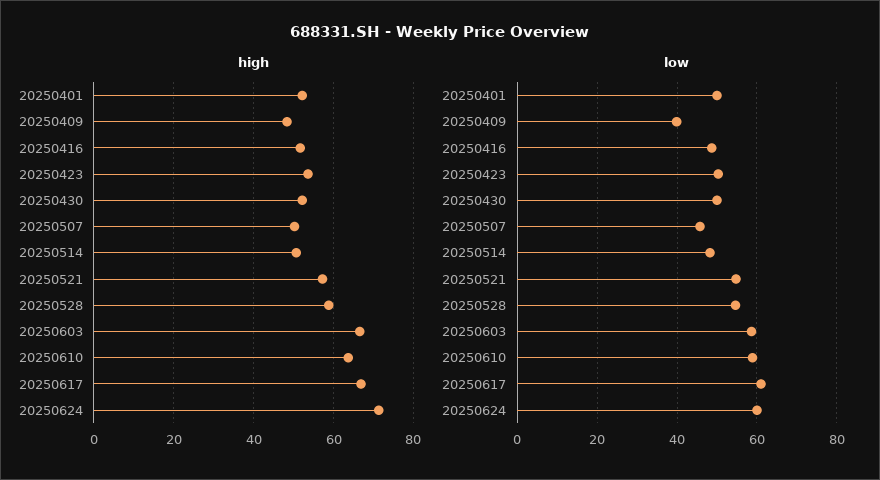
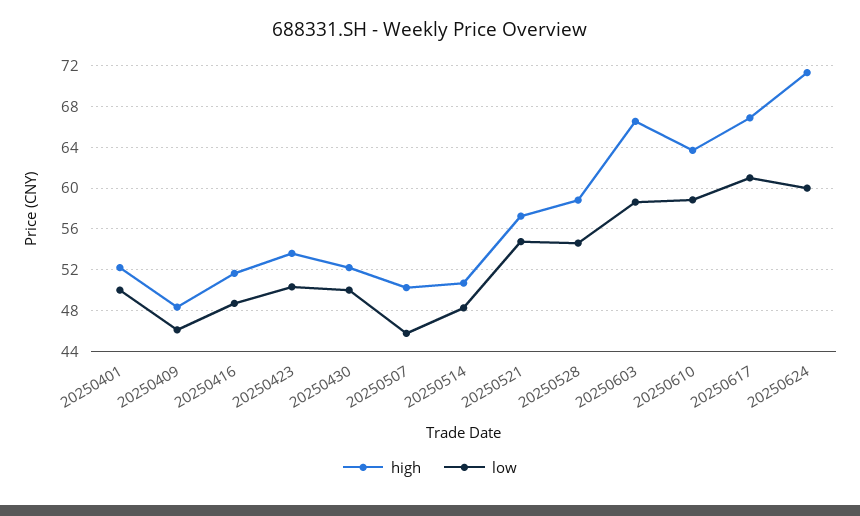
low, 20250409: 40 -> 46

